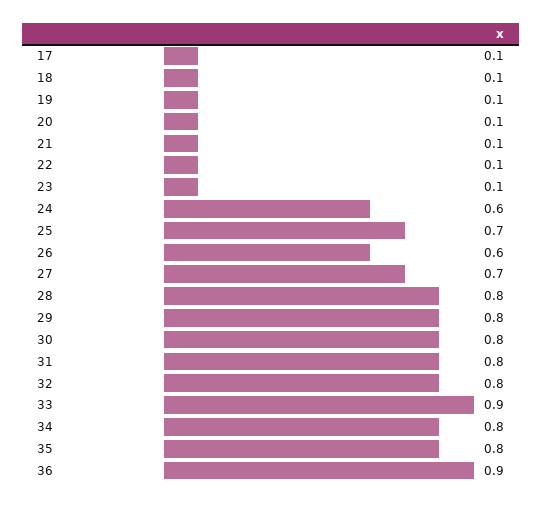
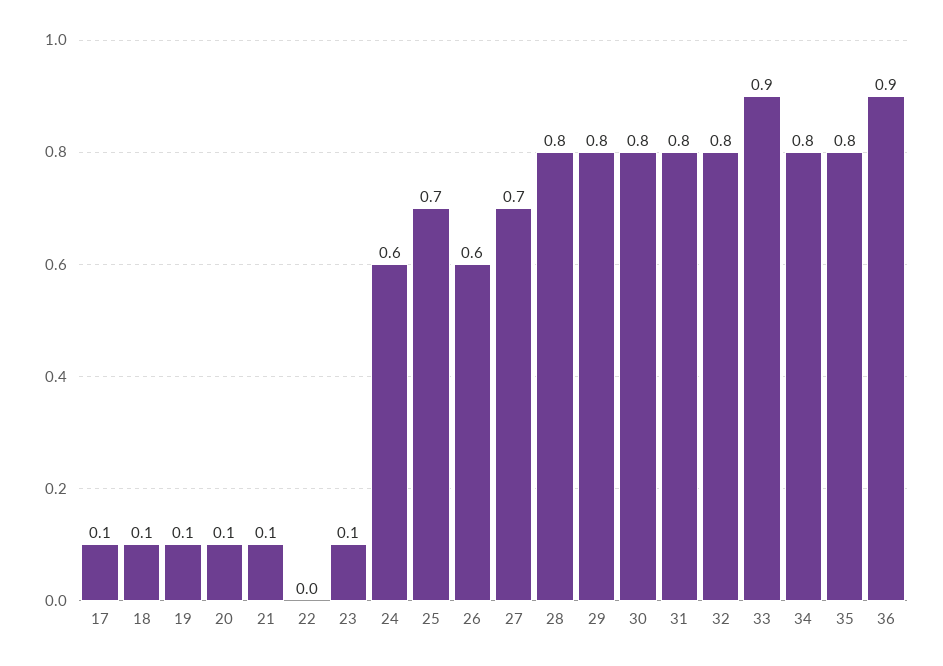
22: 0.1 -> 0

